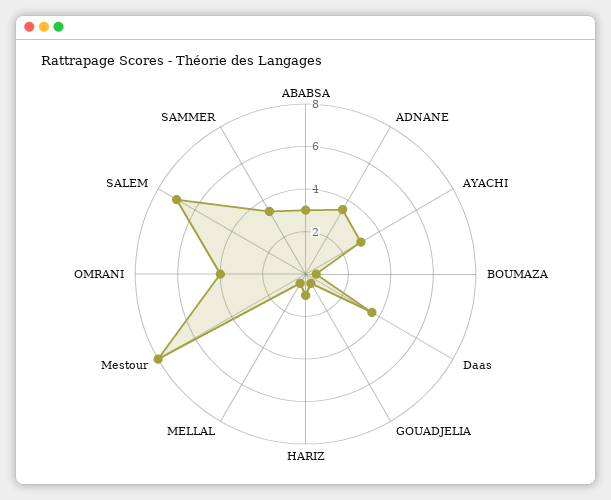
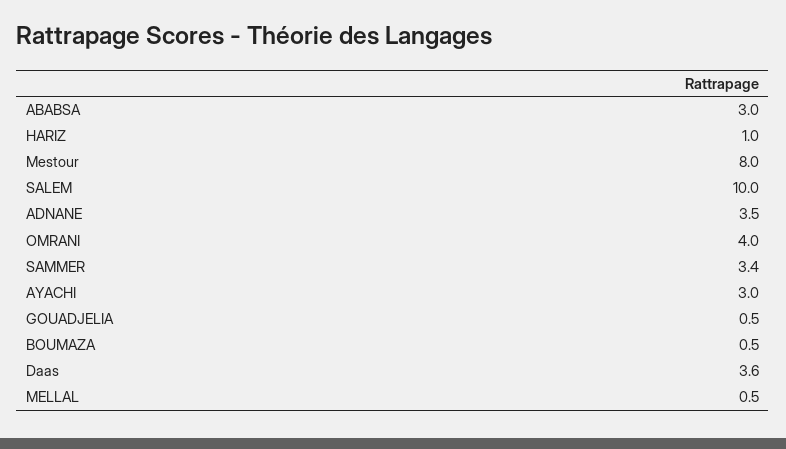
SALEM: 7 -> 10

